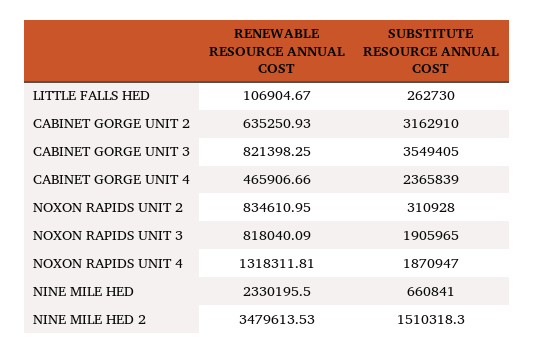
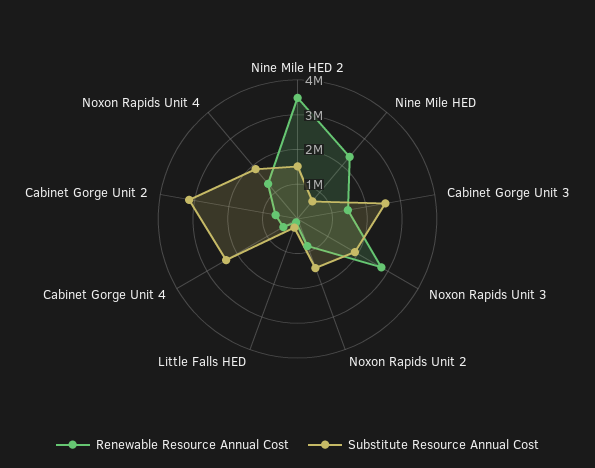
RENEWABLE RESOURCE ANNUAL COST, CABINET GORGE UNIT 3: 821398.25 -> 1500000
SUBSTITUTE RESOURCE ANNUAL COST, CABINET GORGE UNIT 3: 3549405 -> 2500000
SUBSTITUTE RESOURCE ANNUAL COST, NOXON RAPIDS UNIT 2: 310928 -> 1500000
RENEWABLE RESOURCE ANNUAL COST, NOXON RAPIDS UNIT 3: 818040.09 -> 2750000

